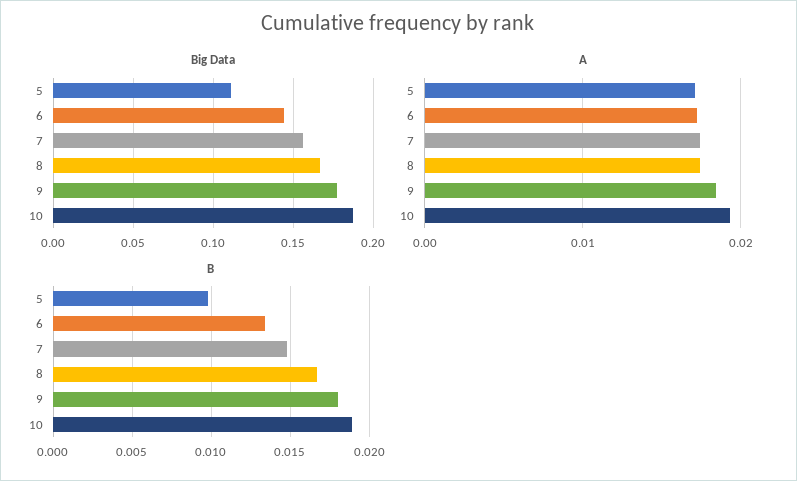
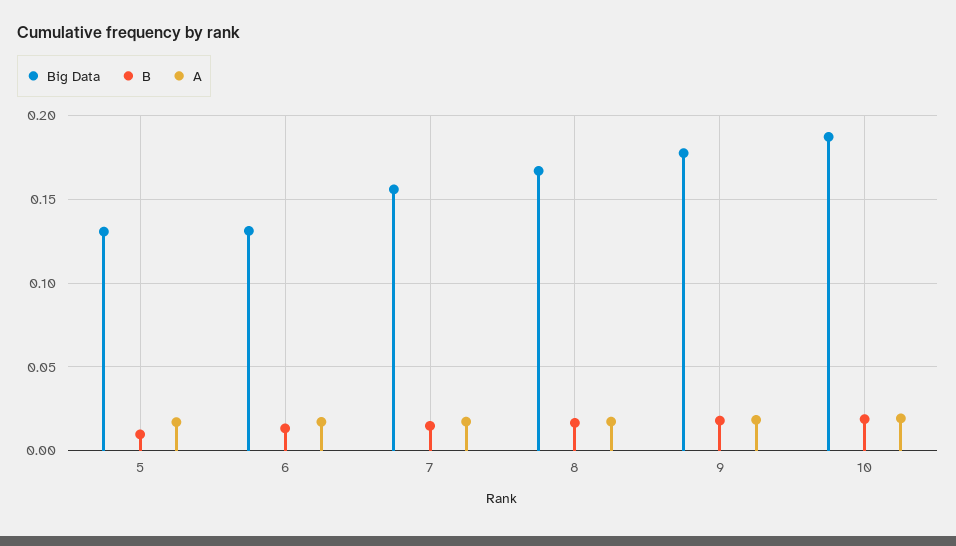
Big Data, 5: 0.11 -> 0.13
Big Data, 6: 0.145 -> 0.13

